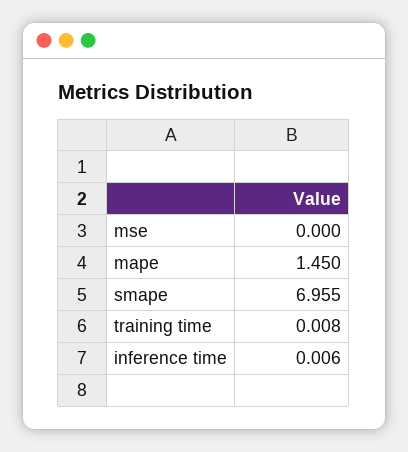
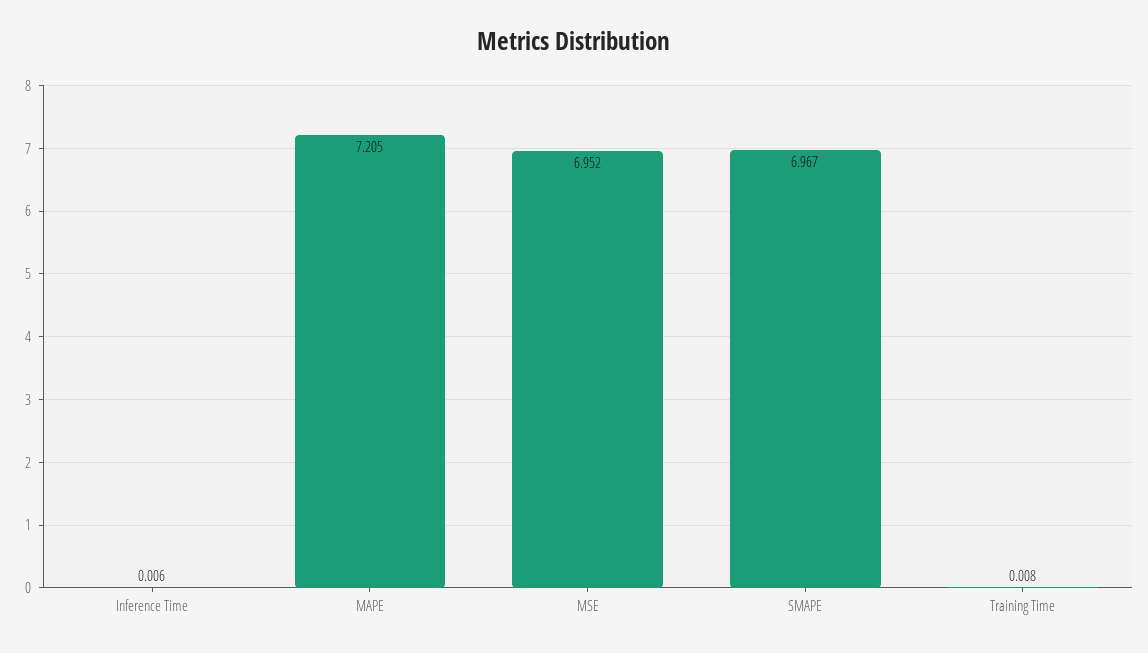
mse: 0 -> 6.952
mape: 1.45 -> 7.205
smape: 6.955 -> 6.967

